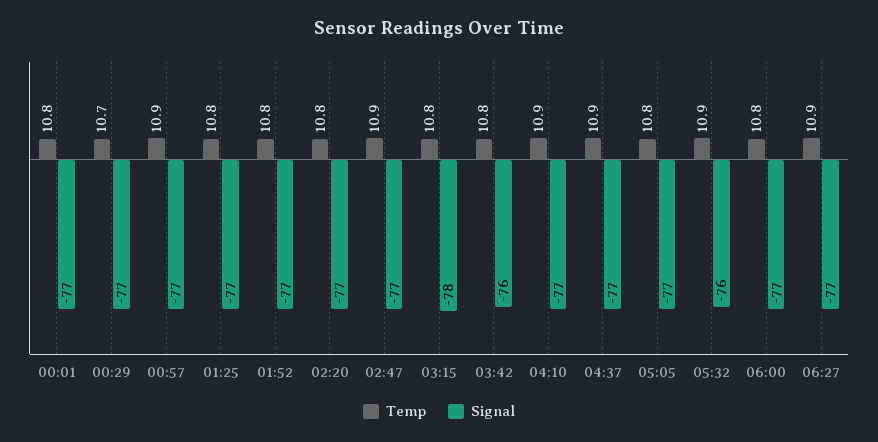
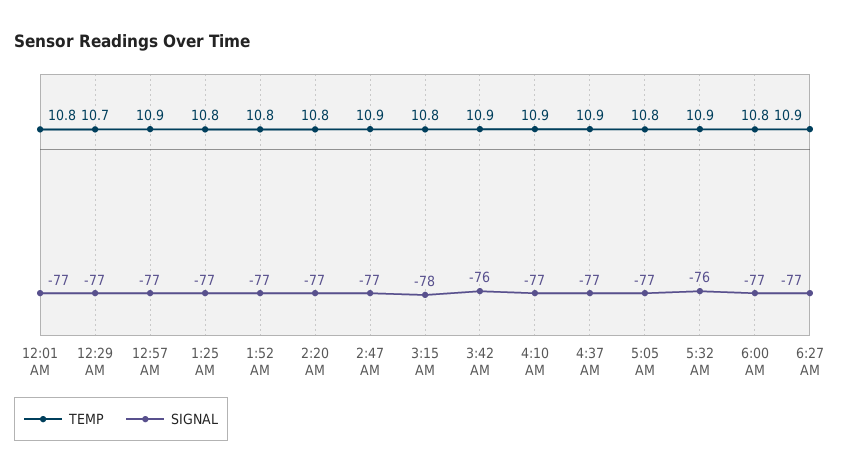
Temp, 03:42: 10.8 -> 10.9

